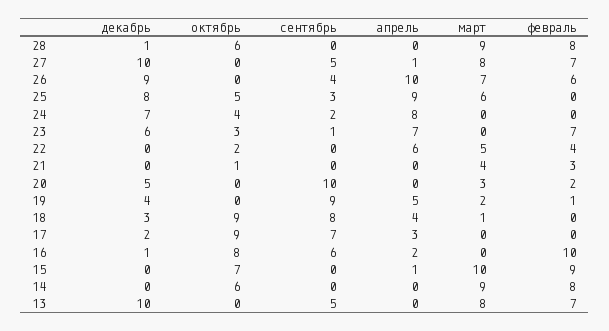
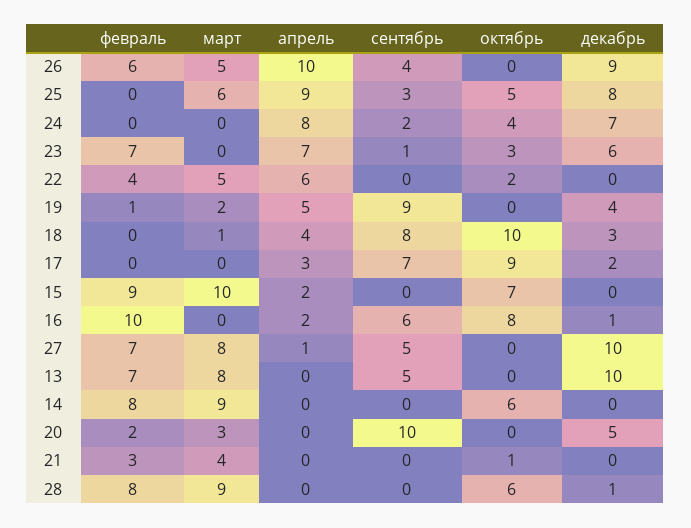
март, 26: 7 -> 5
октябрь, 18: 9 -> 10
апрель, 15: 1 -> 2

